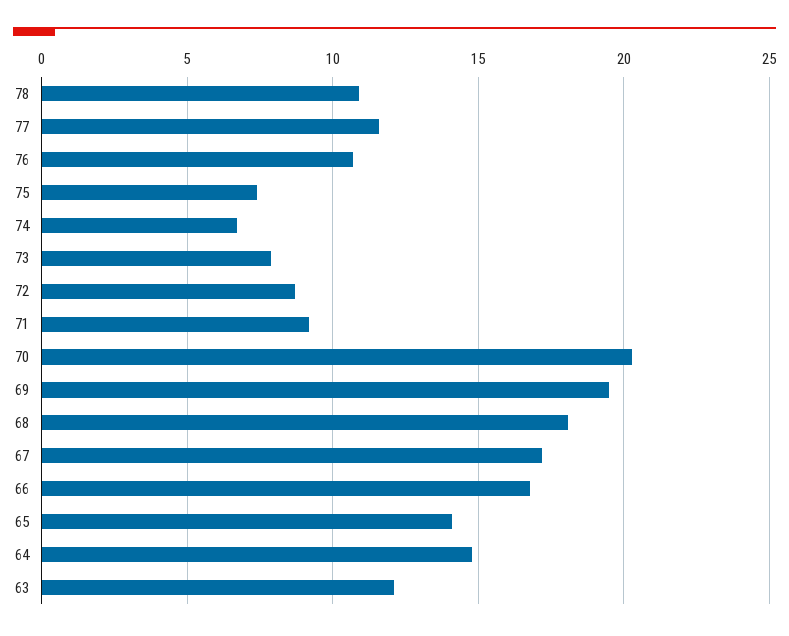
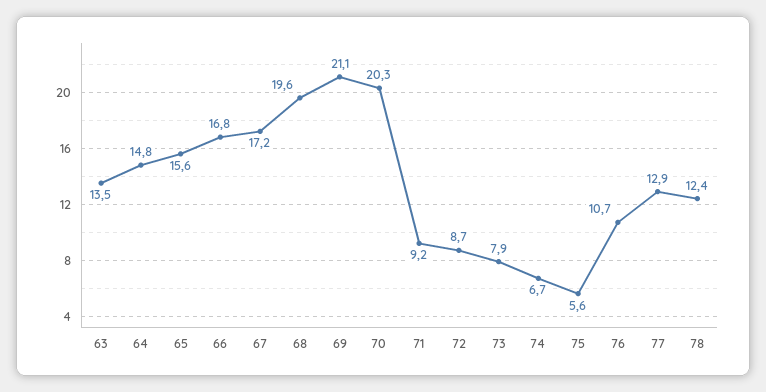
78: 11 -> 12.4
77: 11.5 -> 12.9
75: 7.5 -> 5.6
69: 19.5 -> 21.1
68: 18 -> 19.6
65: 14 -> 15.6
63: 12 -> 13.5

